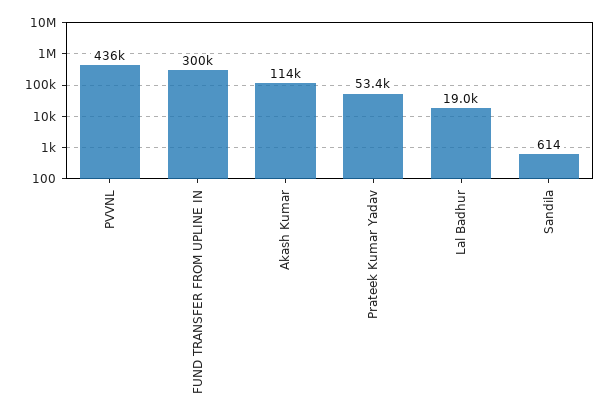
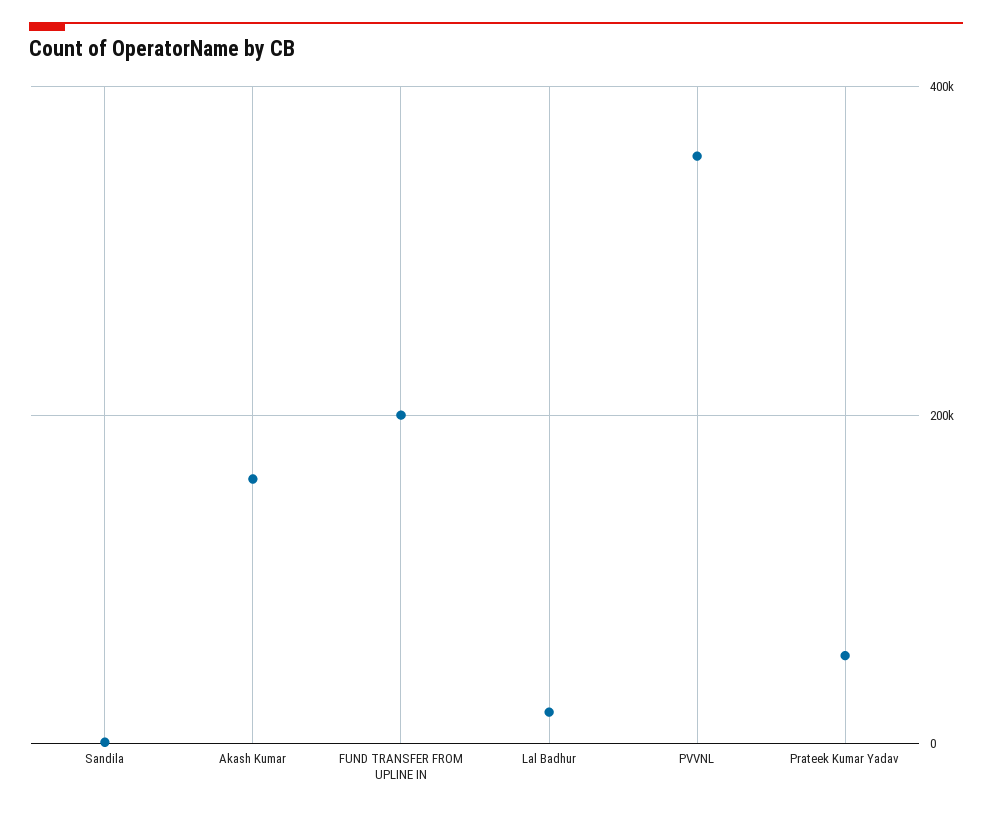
PVVNL: 436000 -> 360000
FUND TRANSFER FROM UPLINE IN: 300000 -> 200000
Akash Kumar: 114000 -> 160000

